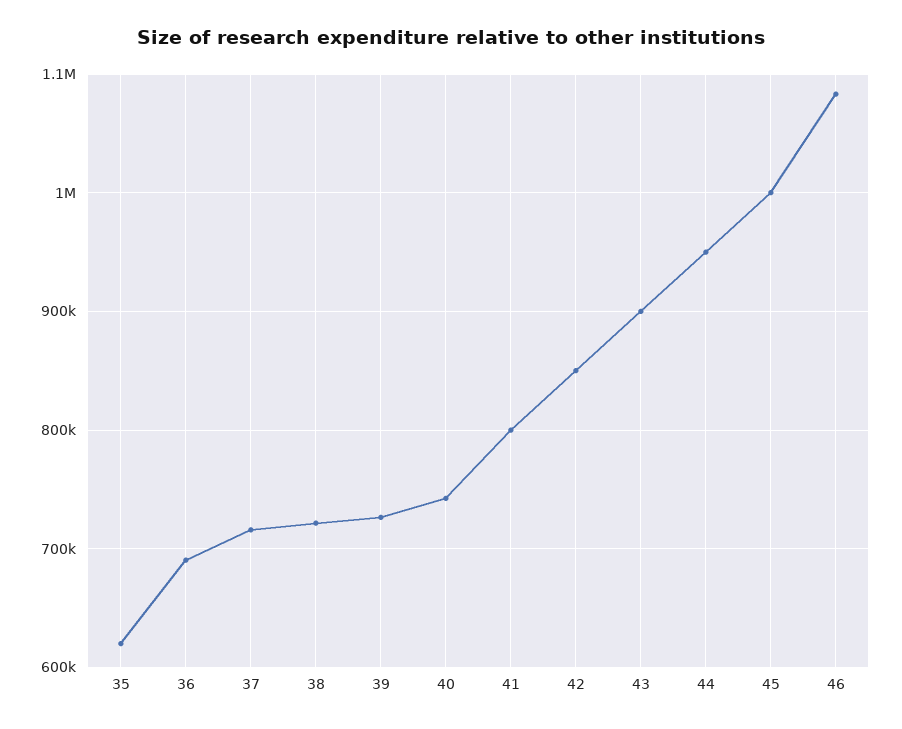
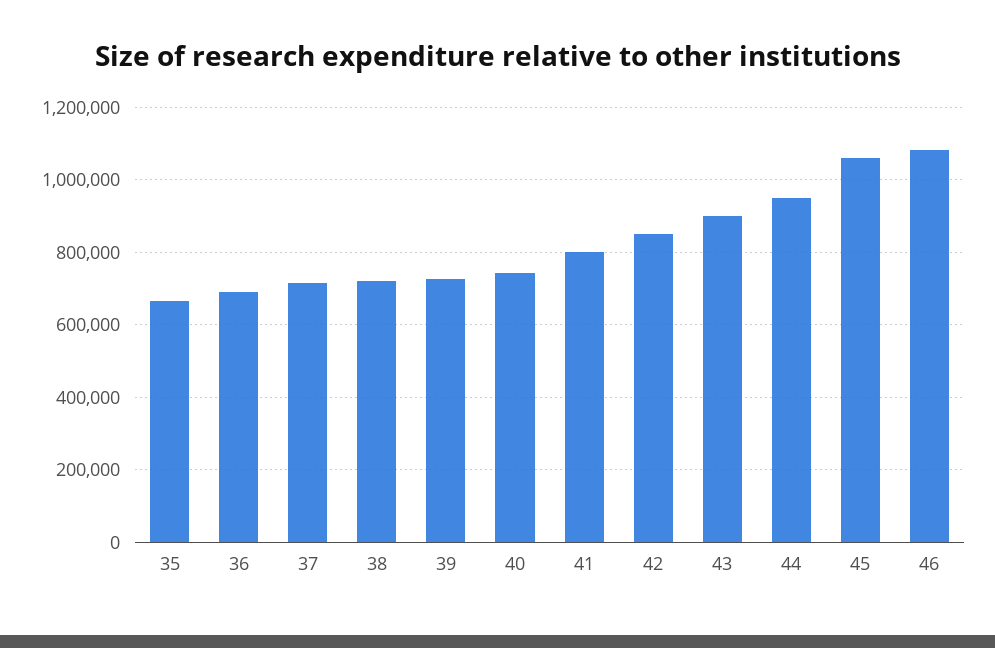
35: 620000 -> 660000
45: 1000000 -> 1060000

